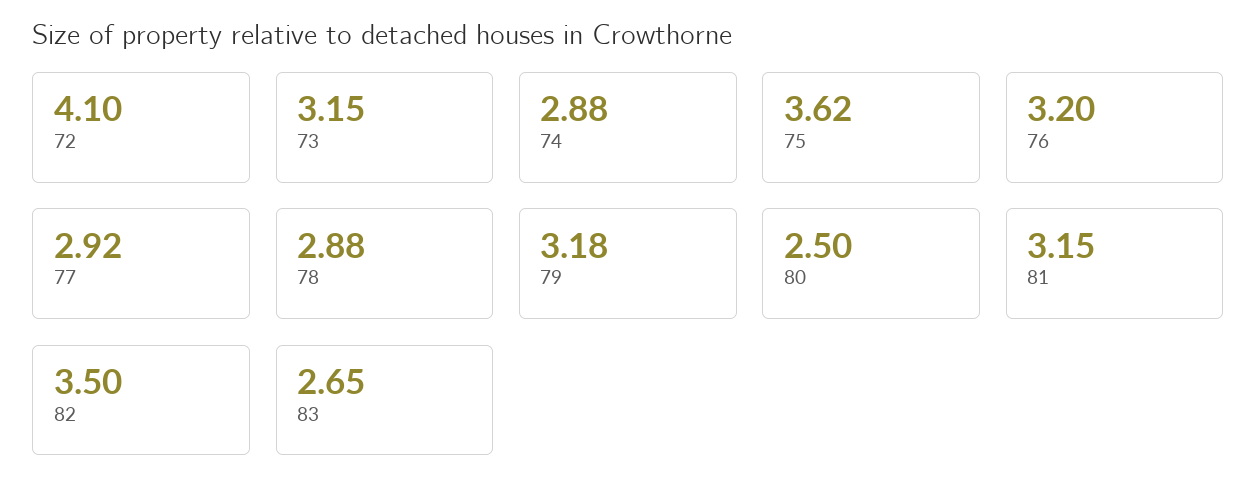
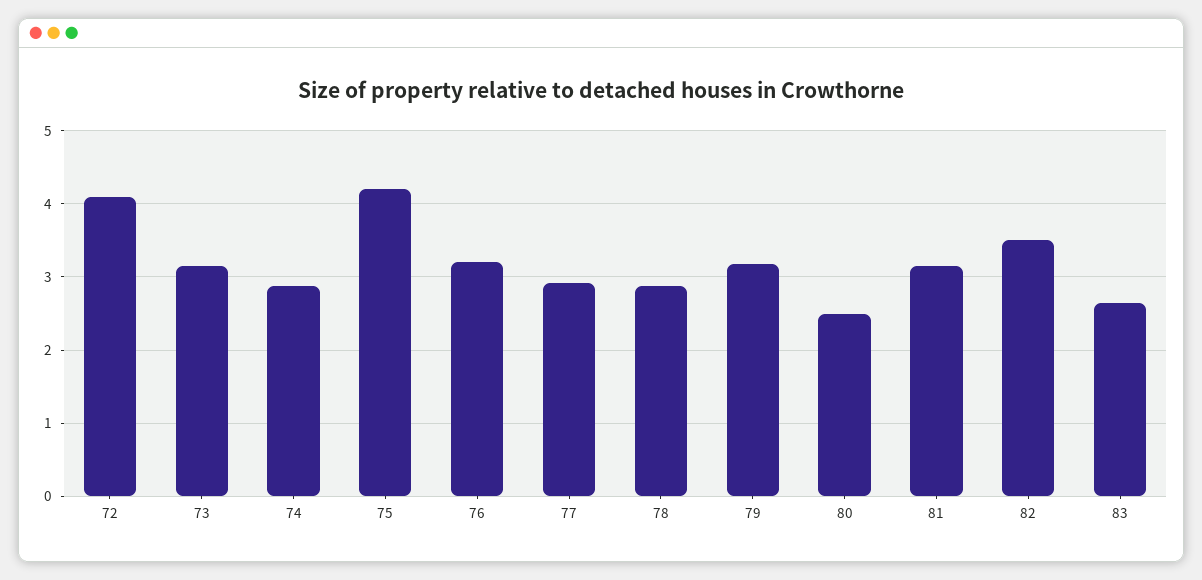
75: 3.62 -> 4.2

